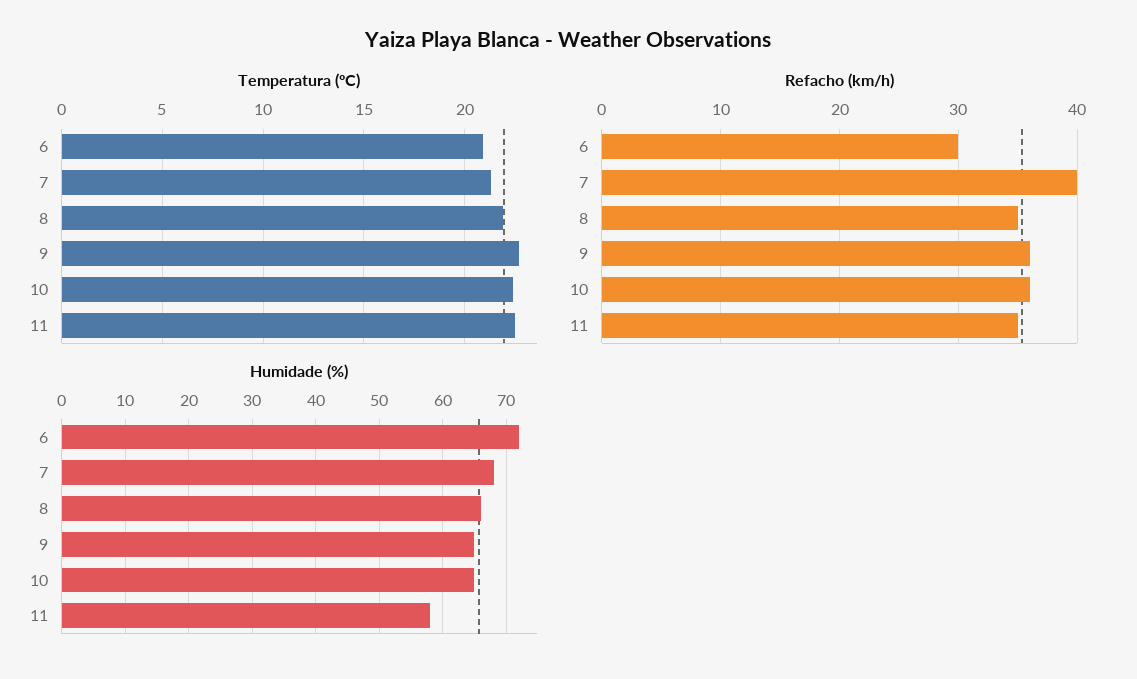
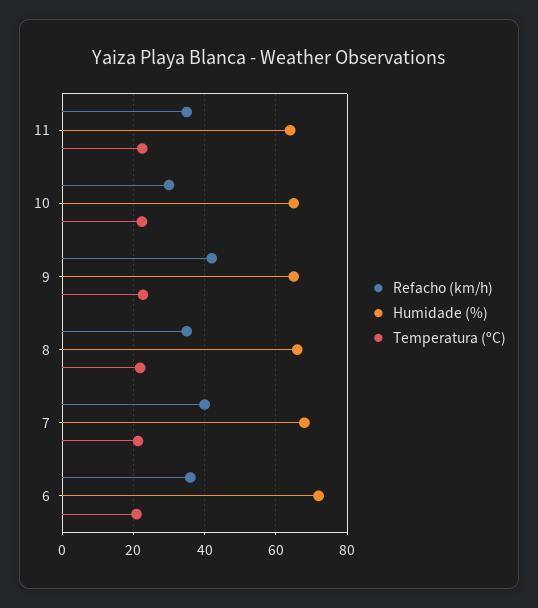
Refacho (km/h), 6: 30 -> 36
Refacho (km/h), 9: 36 -> 42
Refacho (km/h), 10: 36 -> 30
Humidade (%), 11: 58 -> 64

